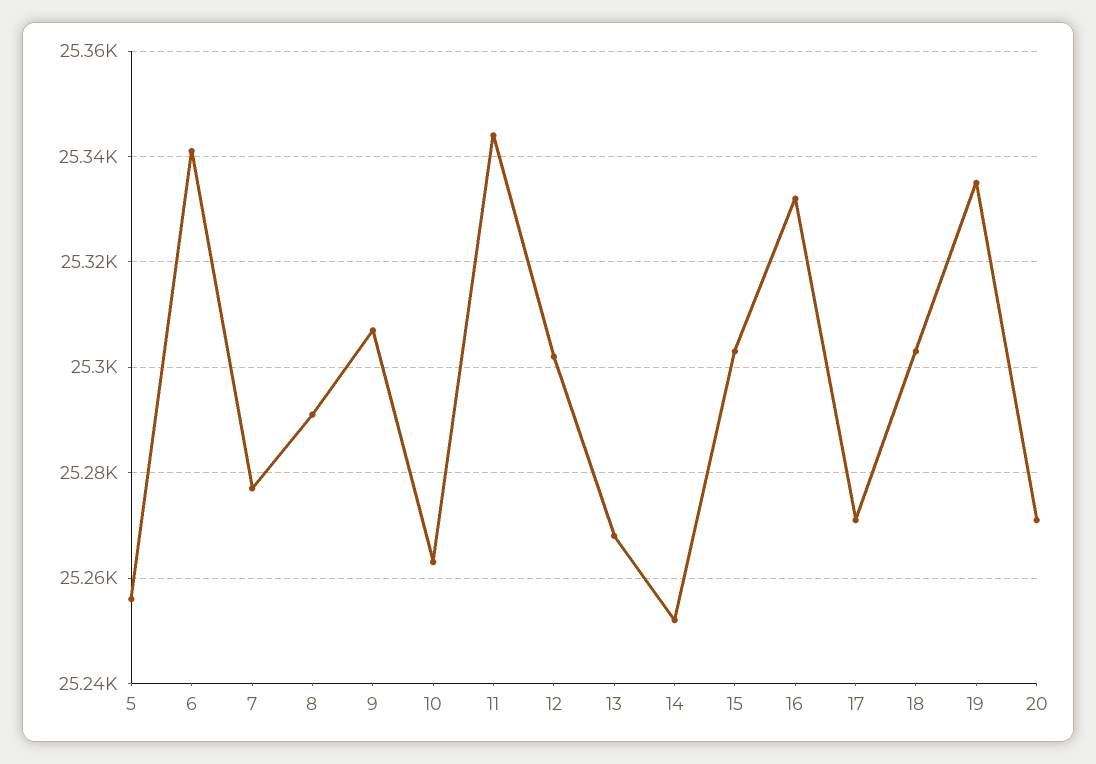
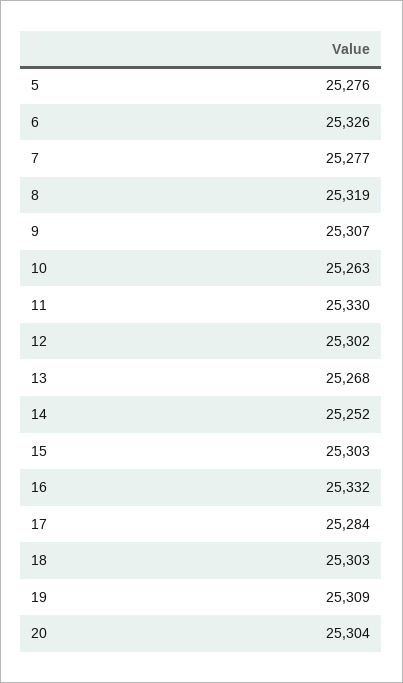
5: 25255 -> 25276
6: 25340 -> 25326
8: 25290 -> 25319
11: 25345 -> 25330
17: 25270 -> 25284
19: 25335 -> 25309
20: 25270 -> 25304

